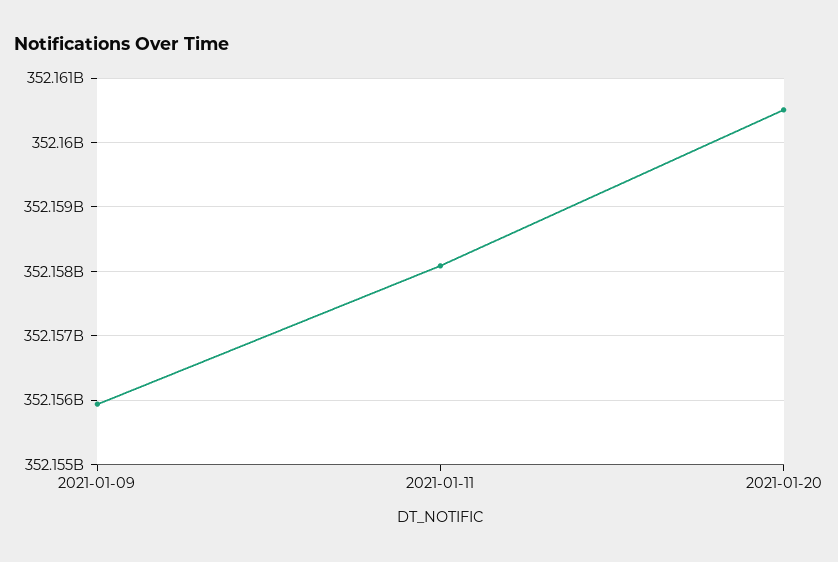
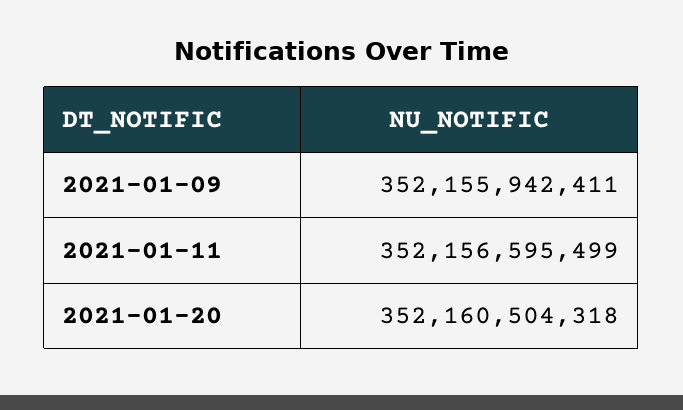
2021-01-11: 352158100000 -> 352156595499

